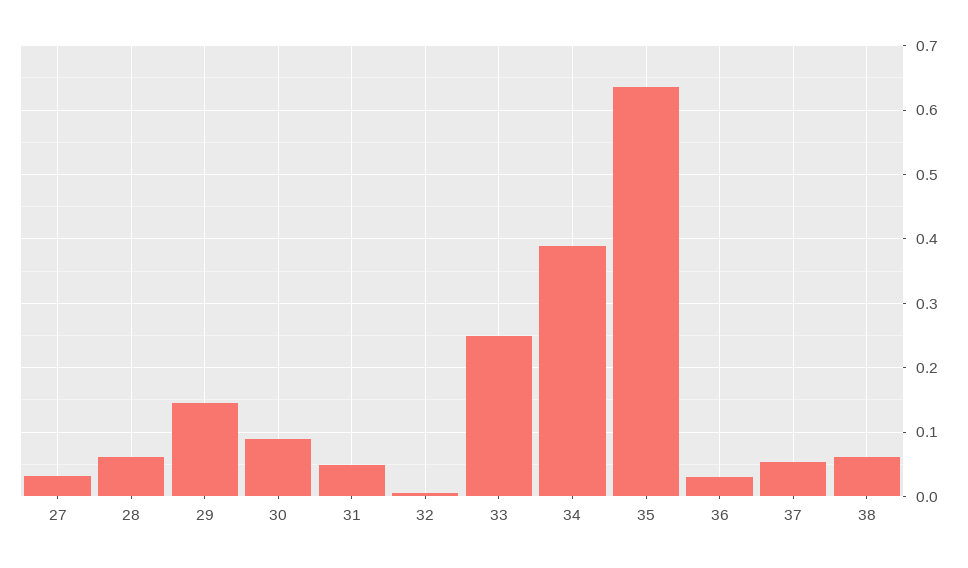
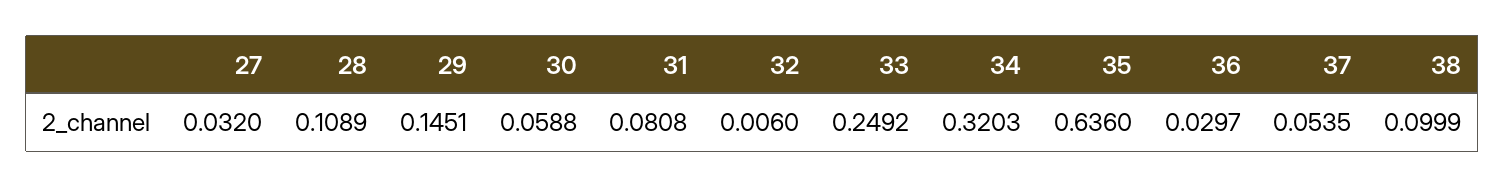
28: 0.06 -> 0.1089
30: 0.09 -> 0.0588
31: 0.05 -> 0.0808
34: 0.39 -> 0.3203
38: 0.06 -> 0.0999

